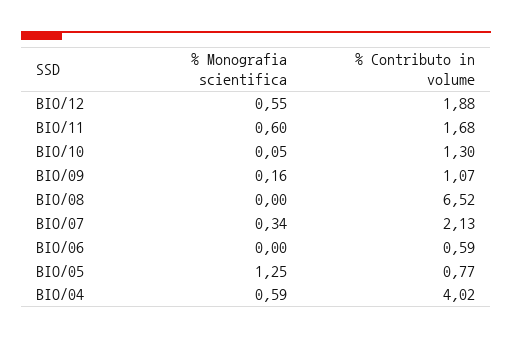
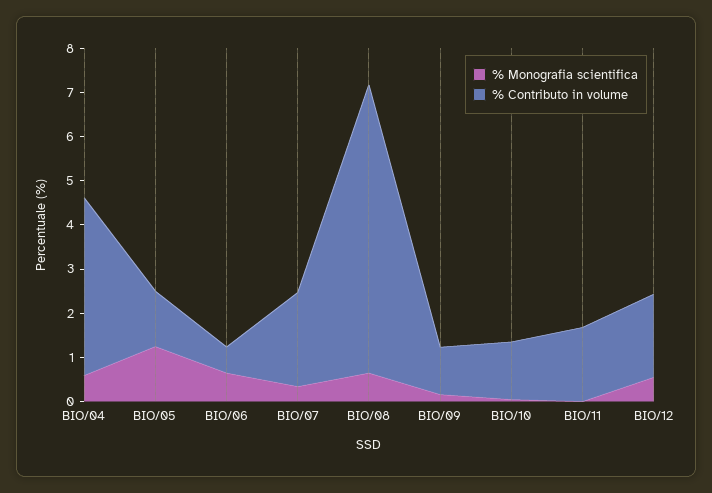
% Monografia scientifica, BIO/11: 0.6 -> 0
% Monografia scientifica, BIO/08: 0 -> 0.6
% Monografia scientifica, BIO/06: 0 -> 0.6
% Contributo in volume, BIO/05: 0.77 -> 1.2

